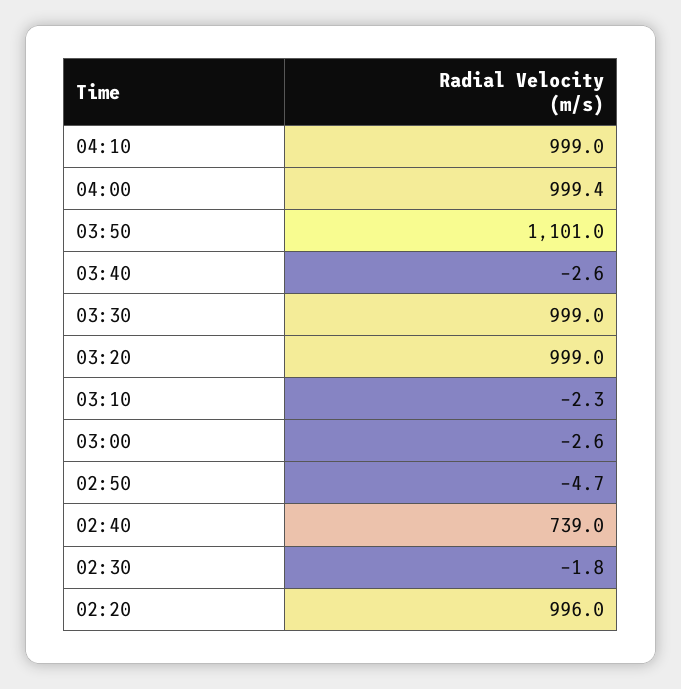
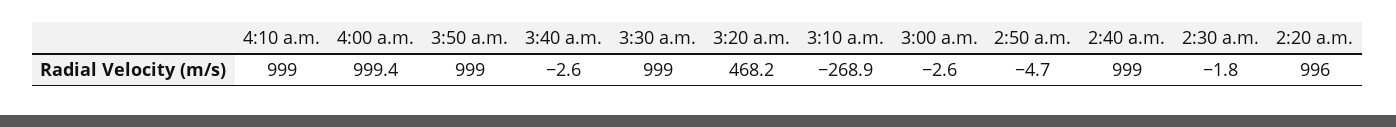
03:50: 1101 -> 999
03:20: 999 -> 468.2
03:10: -2.3 -> -268.9
02:40: 739 -> 999

